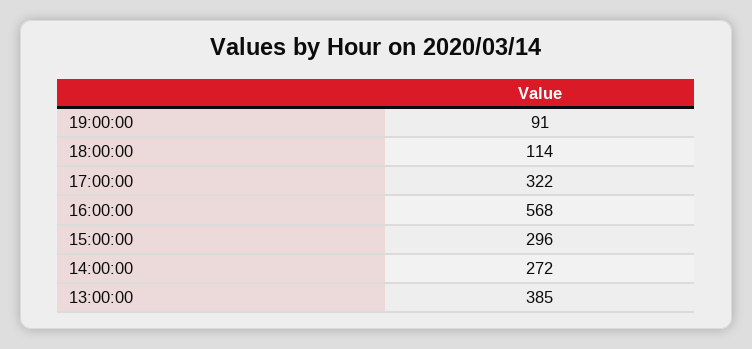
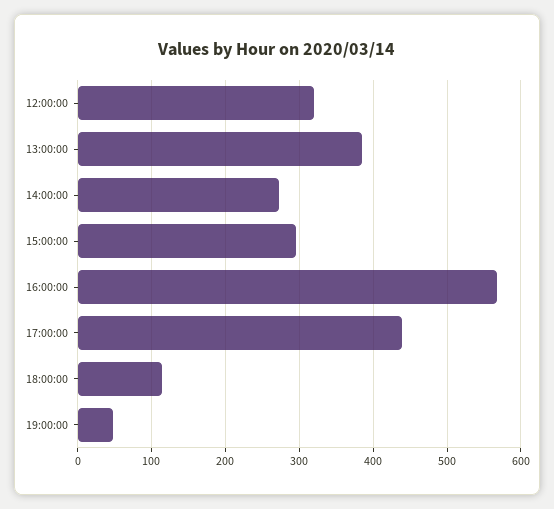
19:00:00: 91 -> 50
17:00:00: 322 -> 440
12:00:00: none -> 320

